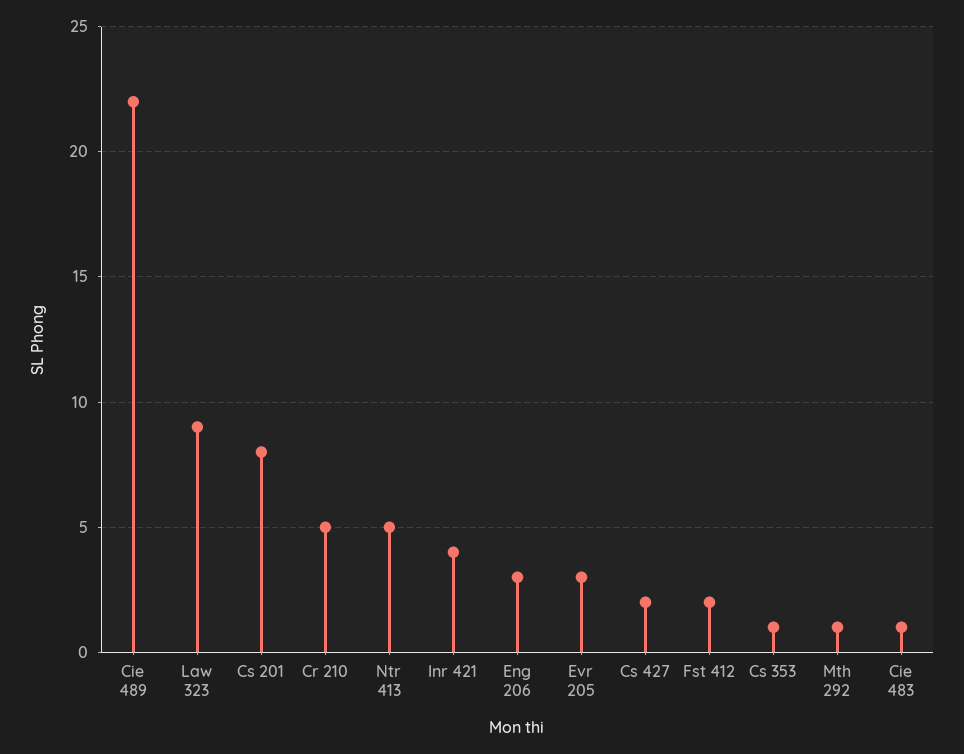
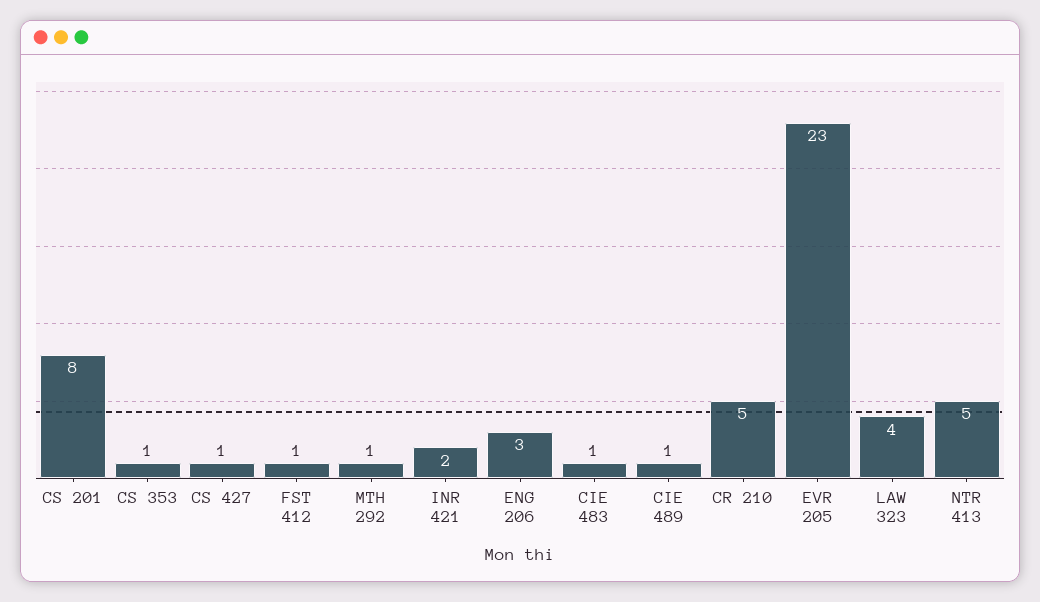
Cie 489: 22 -> 1
Law 323: 9 -> 4
Inr 421: 4 -> 2
Evr 205: 3 -> 23
Cs 427: 2 -> 1
Fst 412: 2 -> 1

